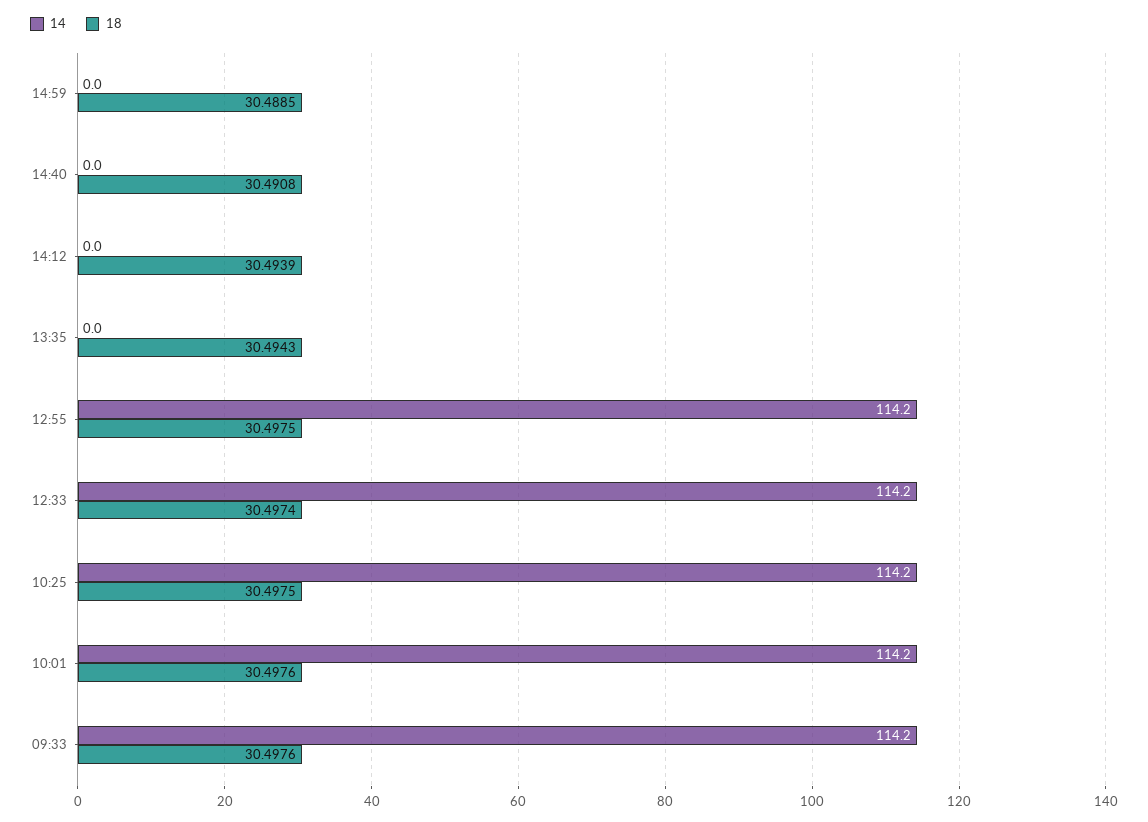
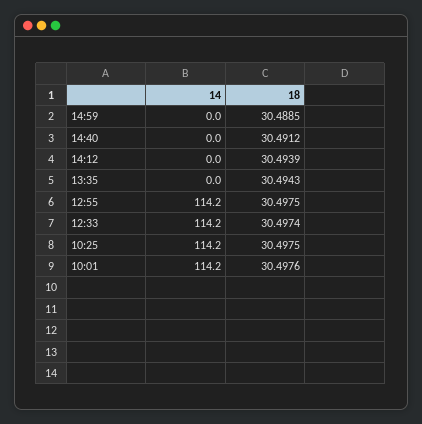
18, 14:40: 30.4908 -> 30.4912
14, 09:33: 114.2 -> none
18, 09:33: 30.4976 -> none

